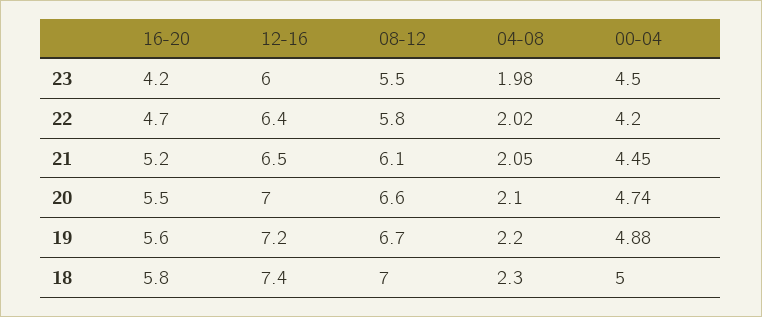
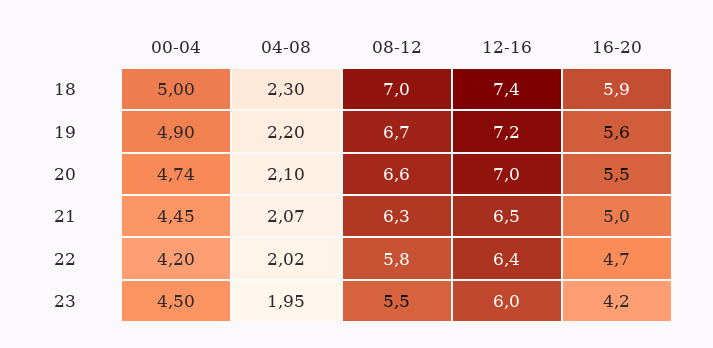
04-08, 23: 1.98 -> 1.95
16-20, 21: 5.2 -> 5
08-12, 21: 6.1 -> 6.3
04-08, 21: 2.05 -> 2.07
00-04, 19: 4.88 -> 4.9
16-20, 18: 5.8 -> 5.9

